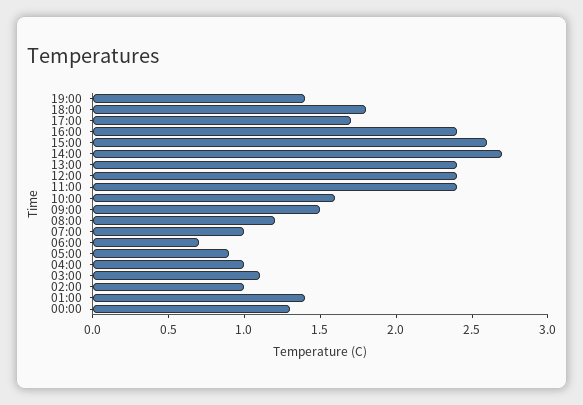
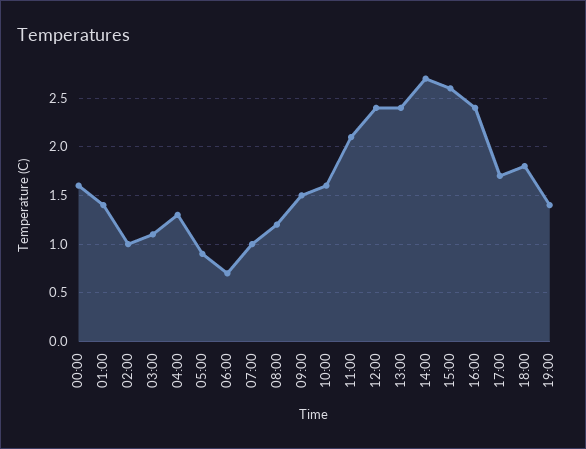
11:00: 2.4 -> 2.1
04:00: 1 -> 1.3
00:00: 1.3 -> 1.6

